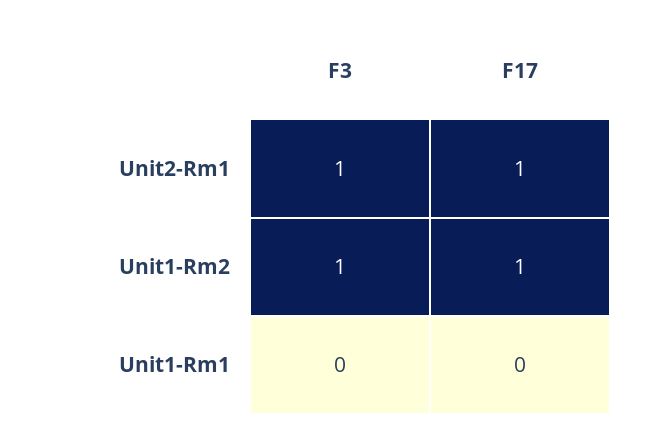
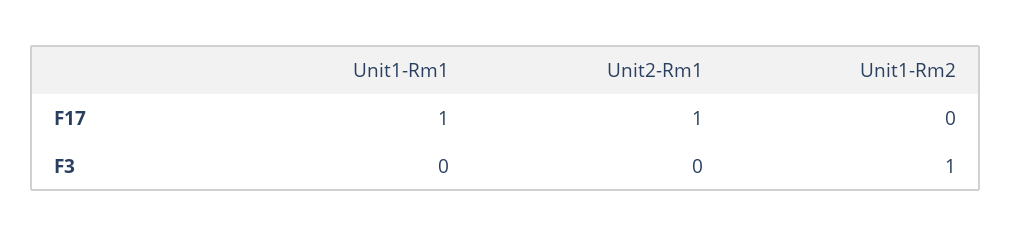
F3, Unit2-Rm1: 1 -> 0
F17, Unit1-Rm2: 1 -> 0
F17, Unit1-Rm1: 0 -> 1

